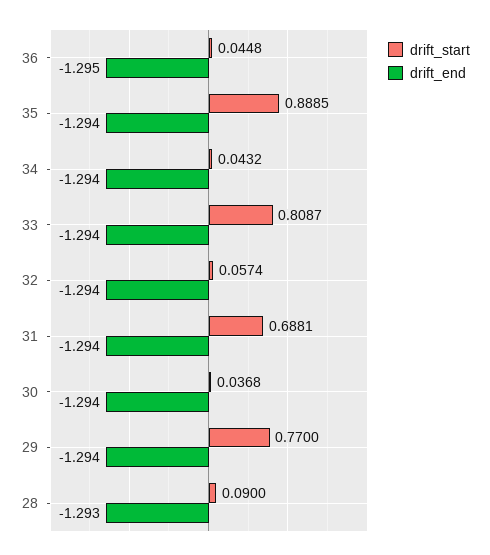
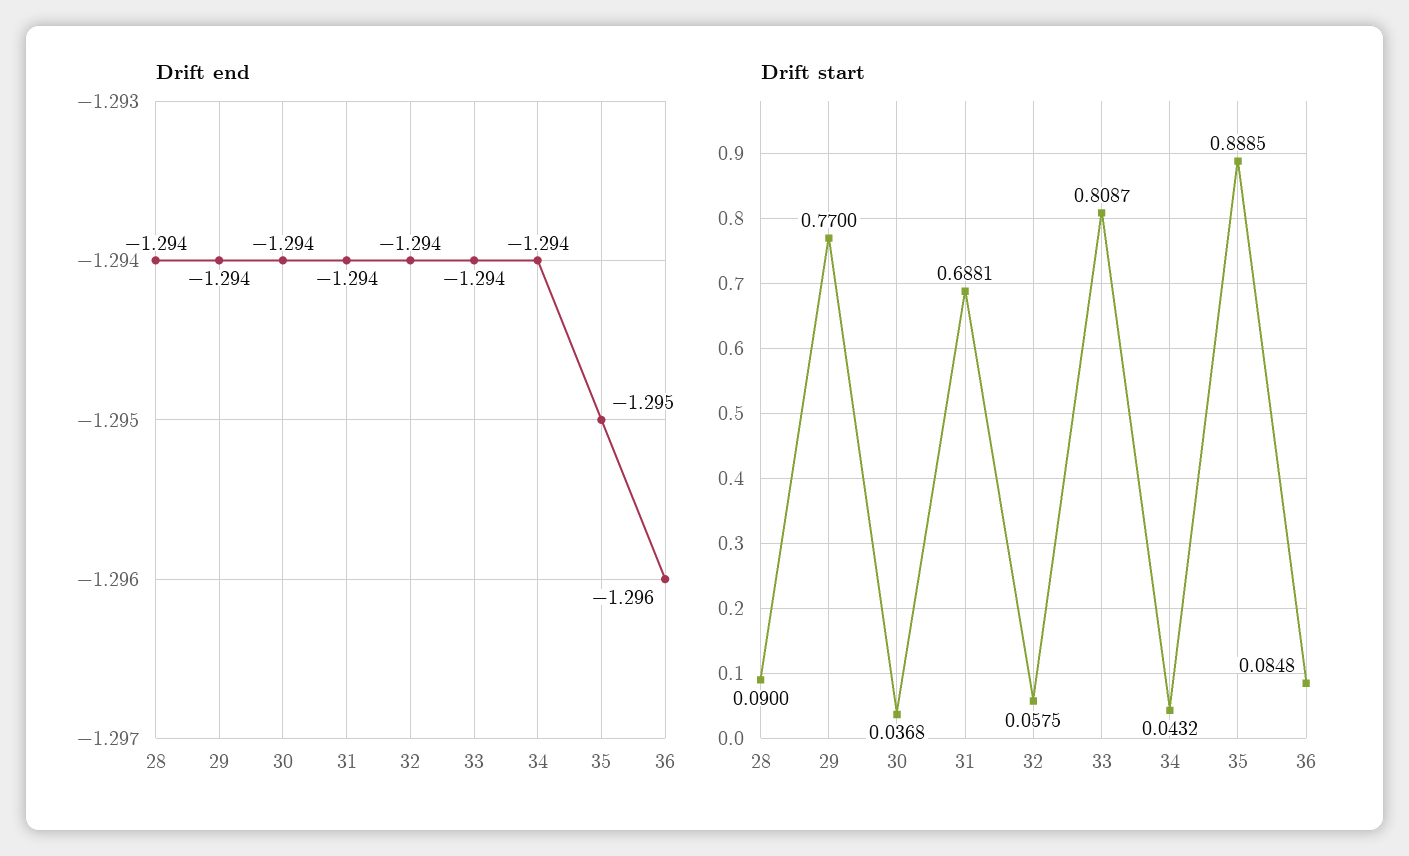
drift_start, 36: 0.0448 -> 0.0848
drift_end, 36: -1.295 -> -1.296
drift_end, 35: -1.294 -> -1.295
drift_start, 32: 0.0574 -> 0.0575
drift_end, 28: -1.293 -> -1.294

